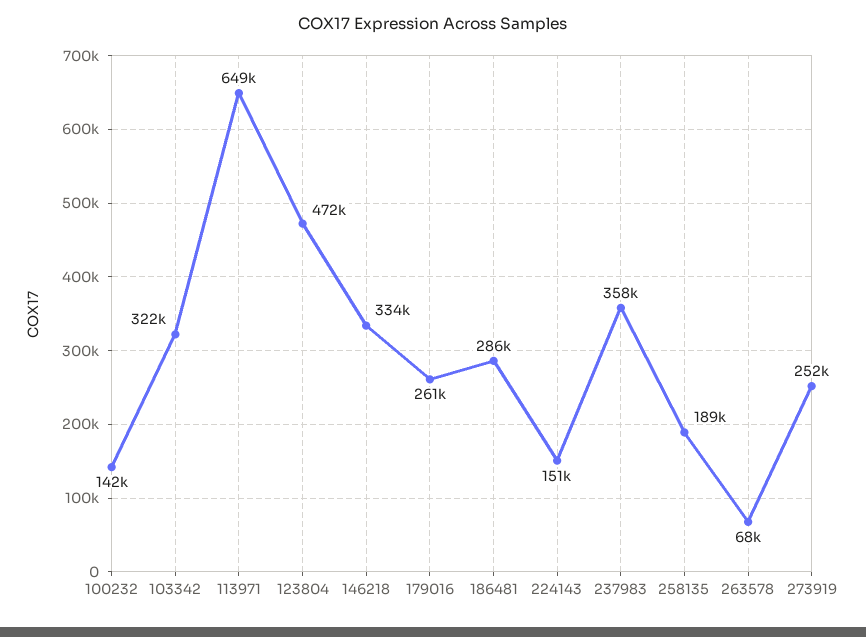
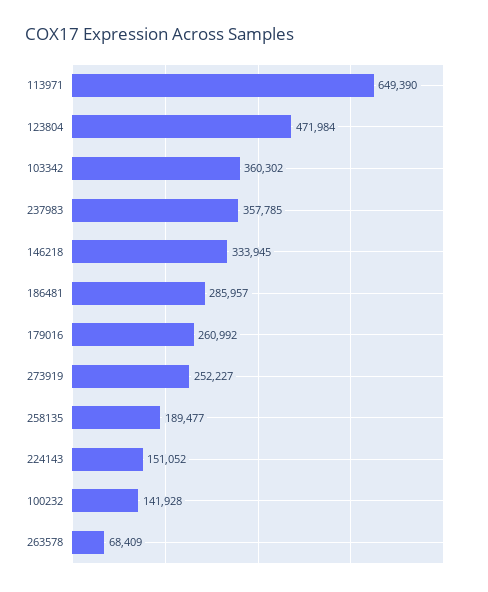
103342: 322000 -> 360302

